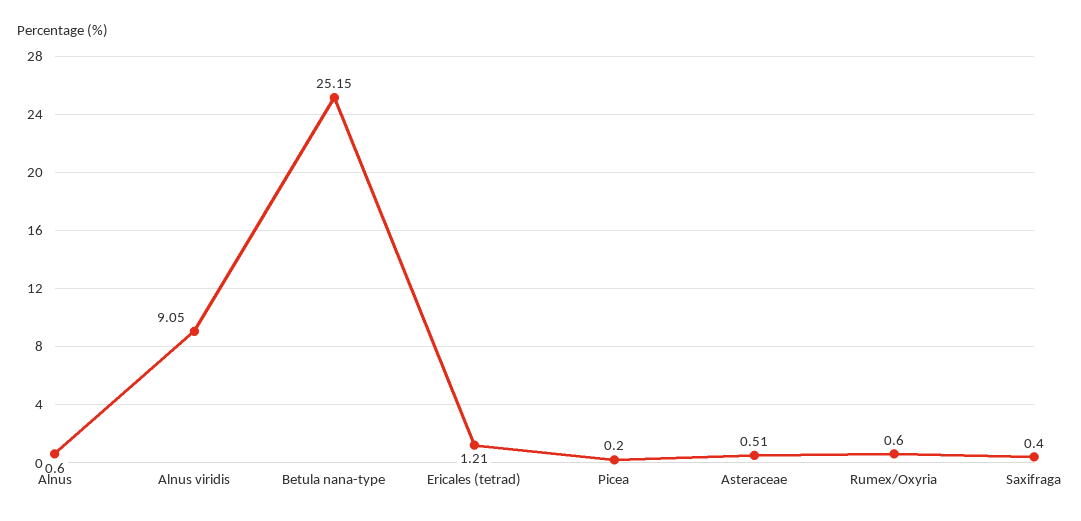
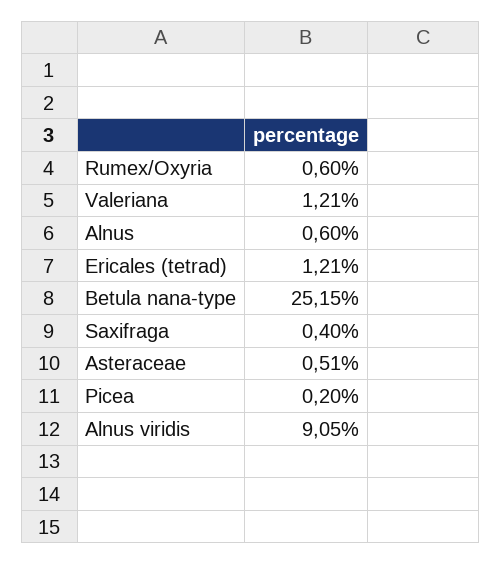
Valeriana: none -> 1.21

